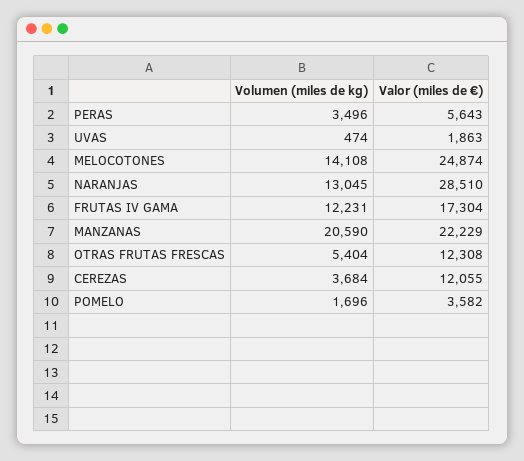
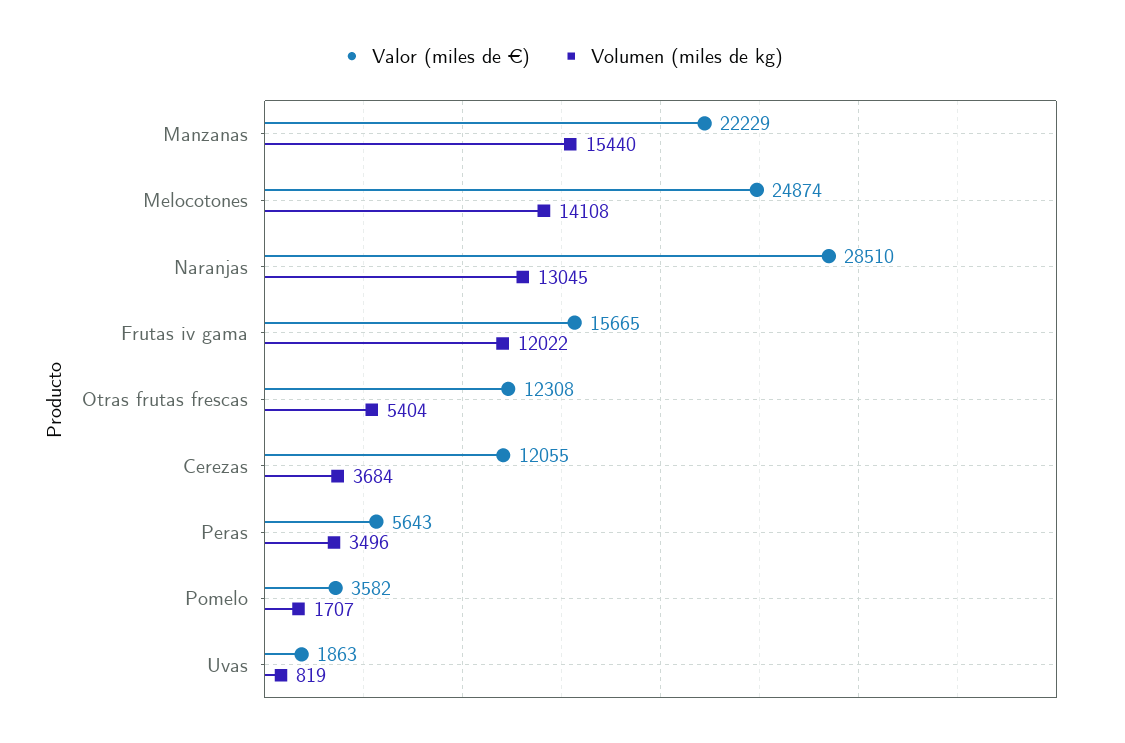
Volumen (miles de kg), UVAS: 474 -> 819
Volumen (miles de kg), FRUTAS IV GAMA: 12231 -> 12022
Valor (miles de €), FRUTAS IV GAMA: 17304 -> 15665
Volumen (miles de kg), MANZANAS: 20590 -> 15440
Volumen (miles de kg), POMELO: 1696 -> 1707

